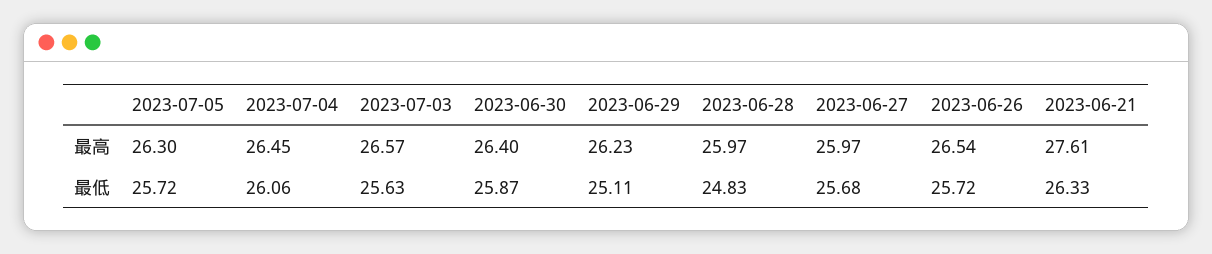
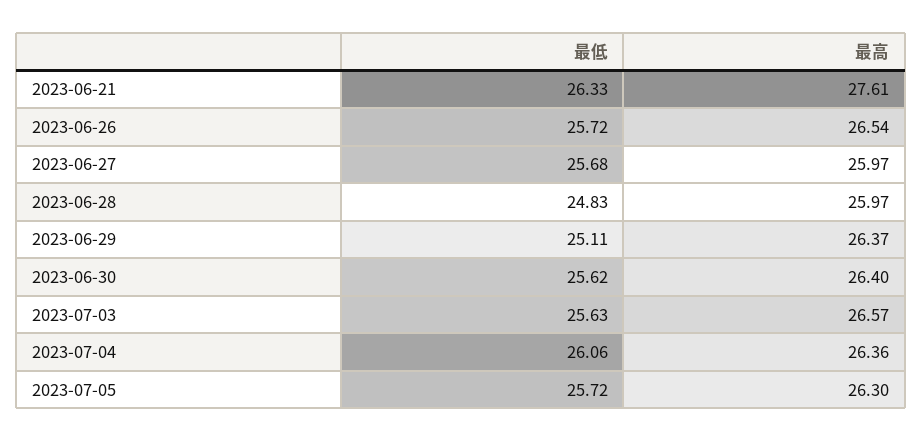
2023-07-04, 最高: 26.45 -> 26.36
2023-06-29, 最高: 26.23 -> 26.37
2023-06-30, 最低: 25.87 -> 25.62

